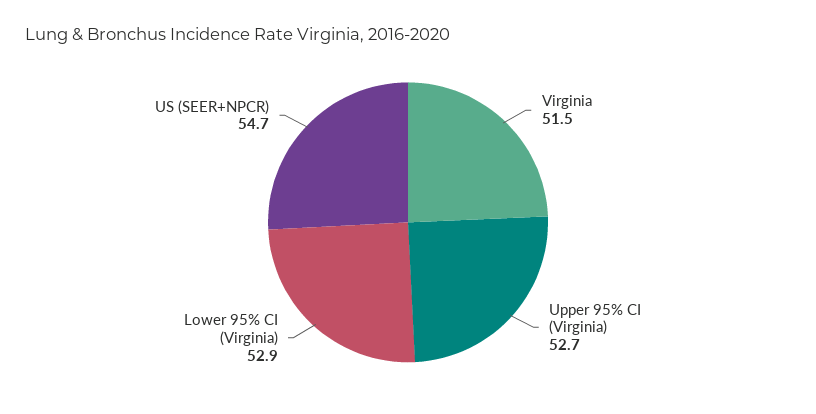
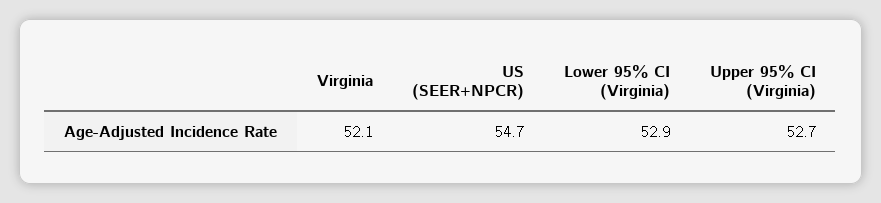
Virginia: 51.5 -> 52.1

